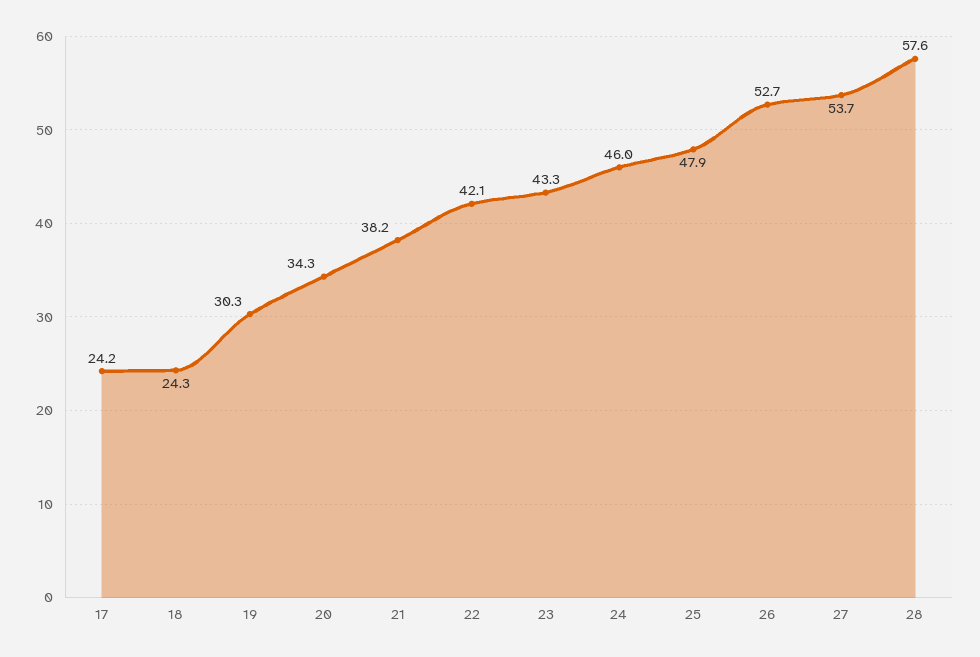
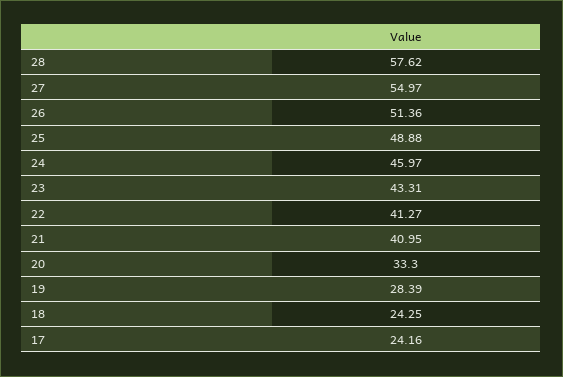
19: 30.3 -> 28.39
20: 34.3 -> 33.3
21: 38.2 -> 40.95
22: 42.1 -> 41.27
25: 47.9 -> 48.88
26: 52.7 -> 51.36
27: 53.7 -> 54.97

